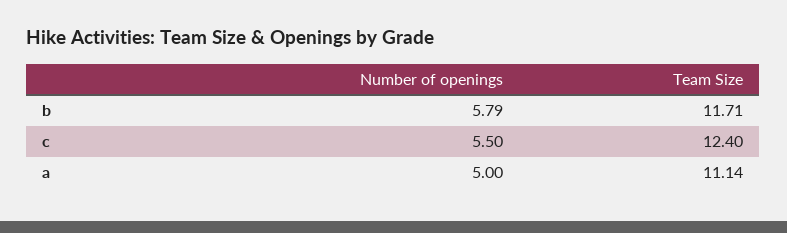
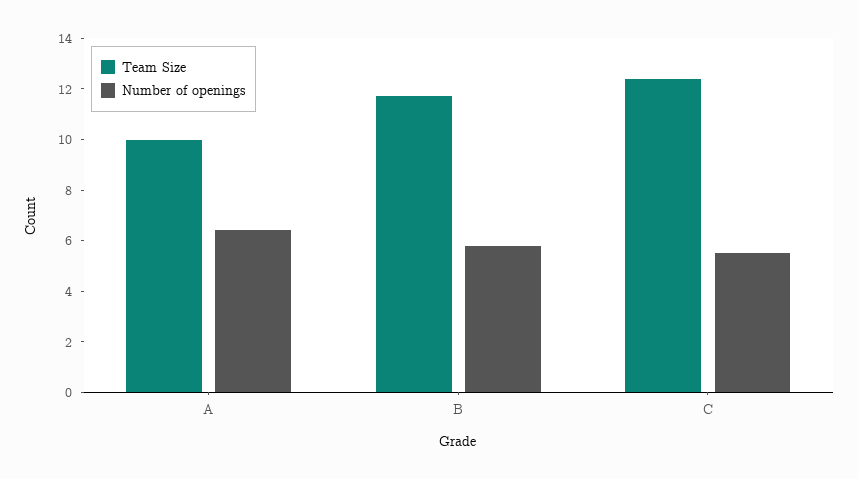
Number of openings, a: 5 -> 6.5
Team Size, a: 11.14 -> 10

